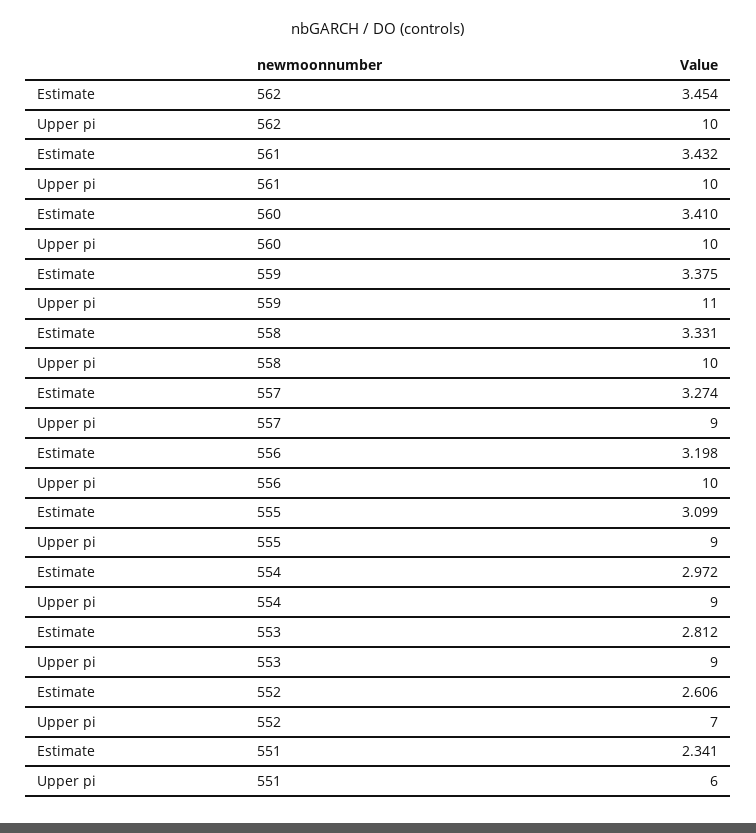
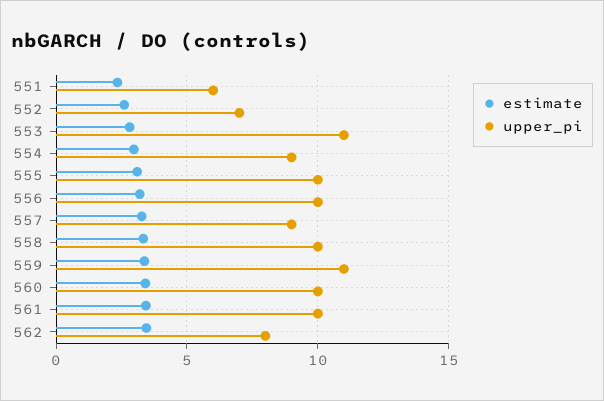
Upper pi, 562: 10 -> 8
Upper pi, 555: 9 -> 10
Upper pi, 553: 9 -> 11

